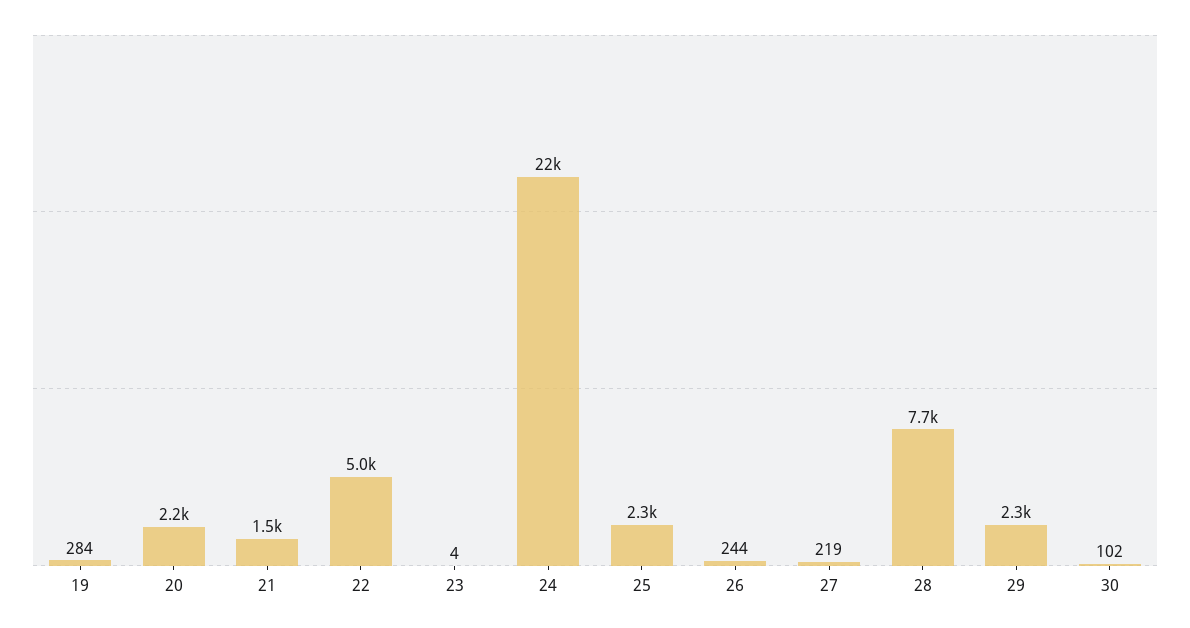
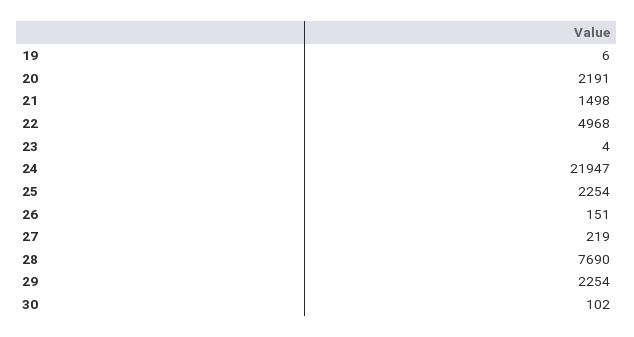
19: 284 -> 6
26: 244 -> 151

